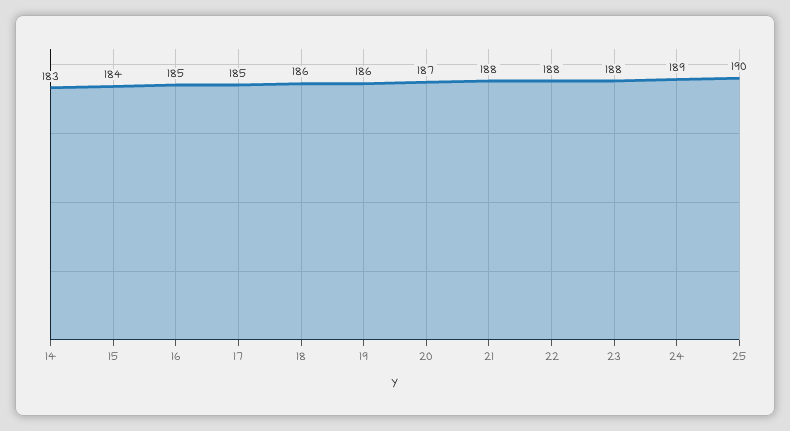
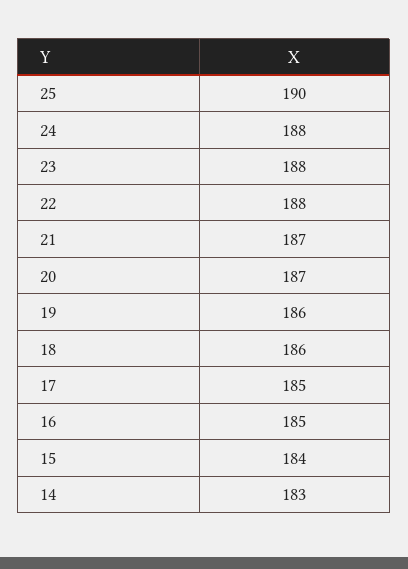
21: 188 -> 187
24: 189 -> 188

